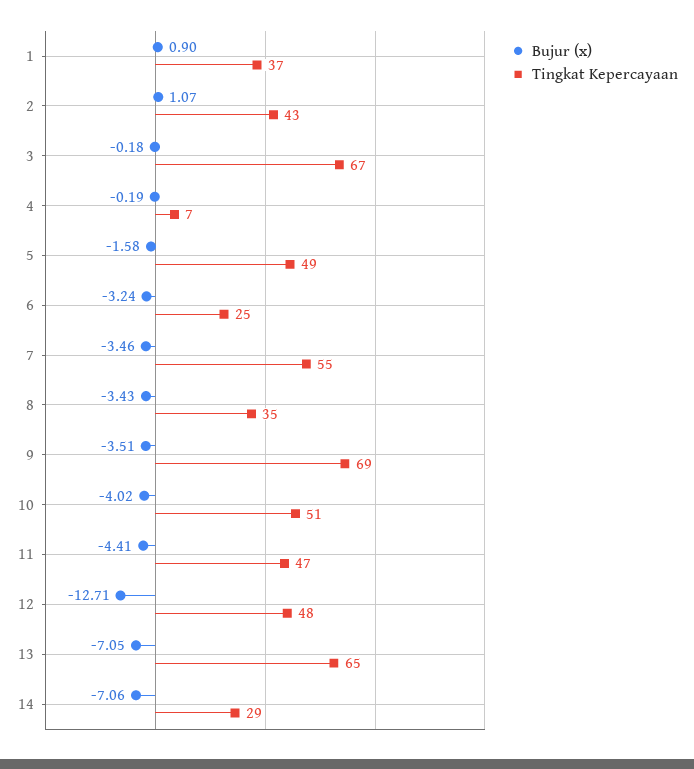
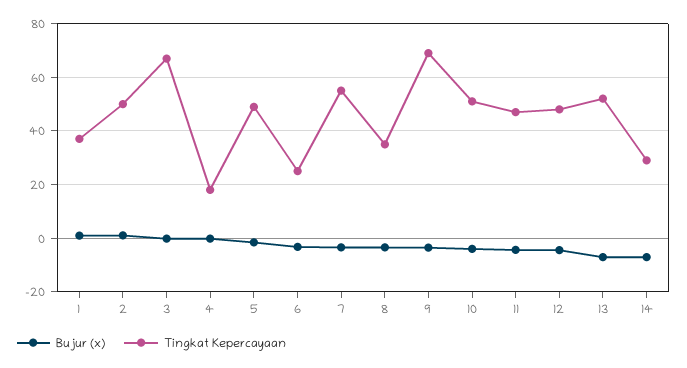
Tingkat Kepercayaan, 2: 43 -> 50
Tingkat Kepercayaan, 4: 7 -> 17.5
Bujur (x), 12: -12.71 -> -5
Tingkat Kepercayaan, 13: 65 -> 52.5

